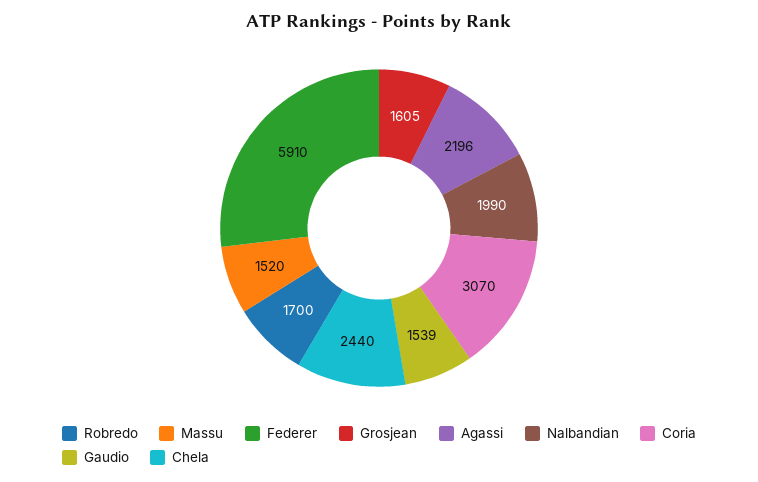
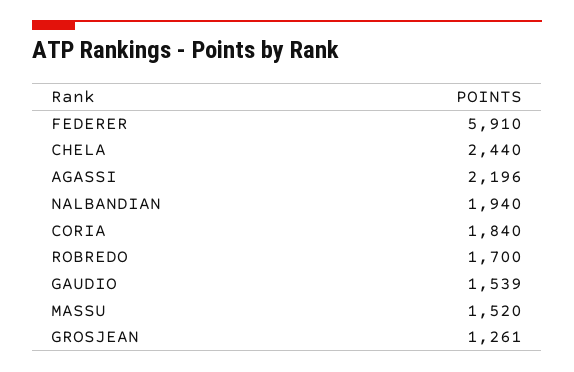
Grosjean: 1605 -> 1261
Nalbandian: 1990 -> 1940
Coria: 3070 -> 1840

